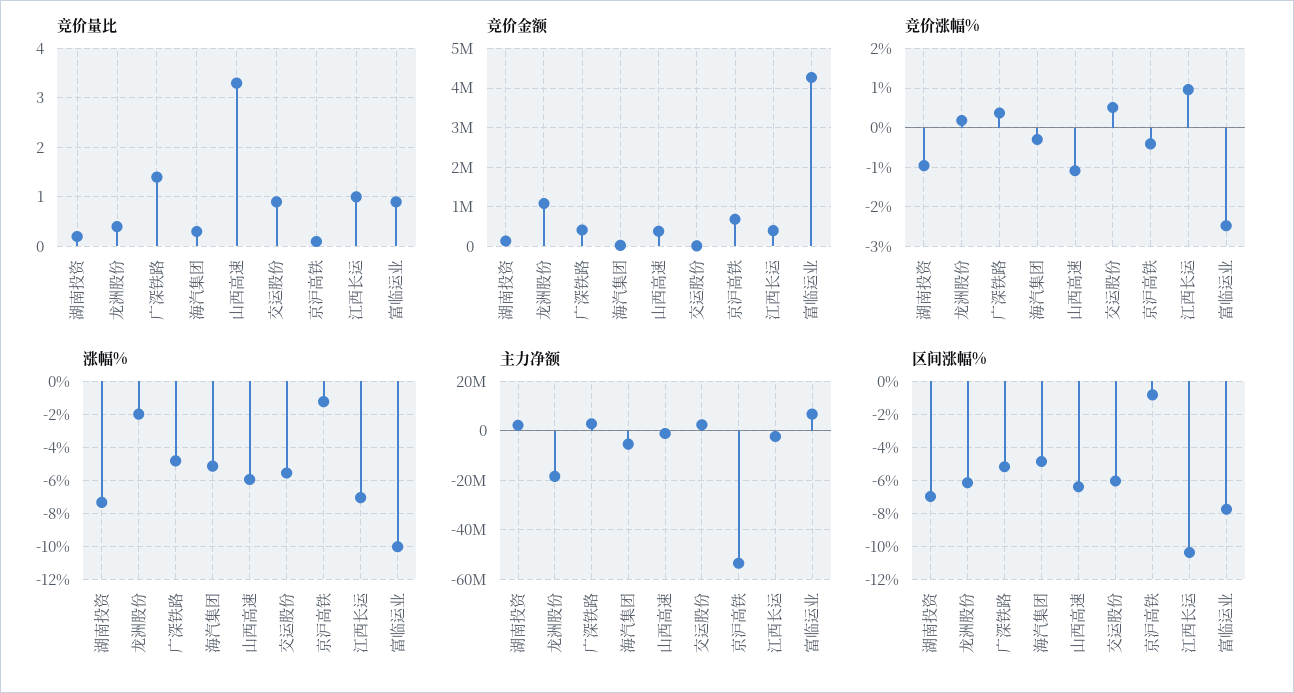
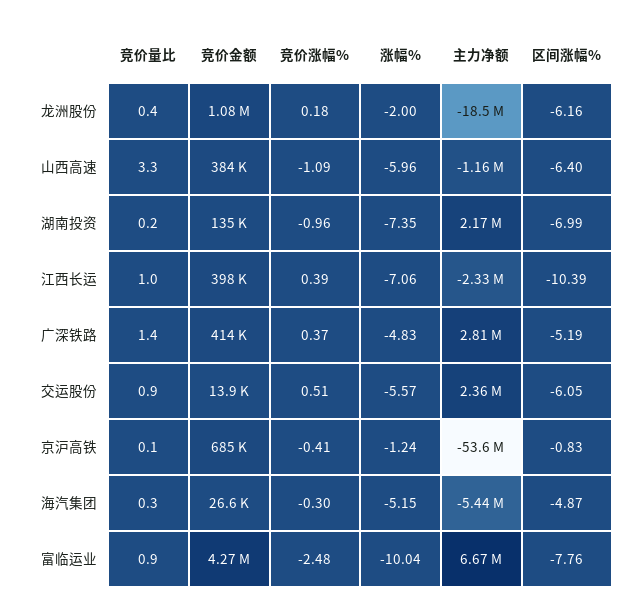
竞价涨幅%, 江西长运: 1 -> 0.39

